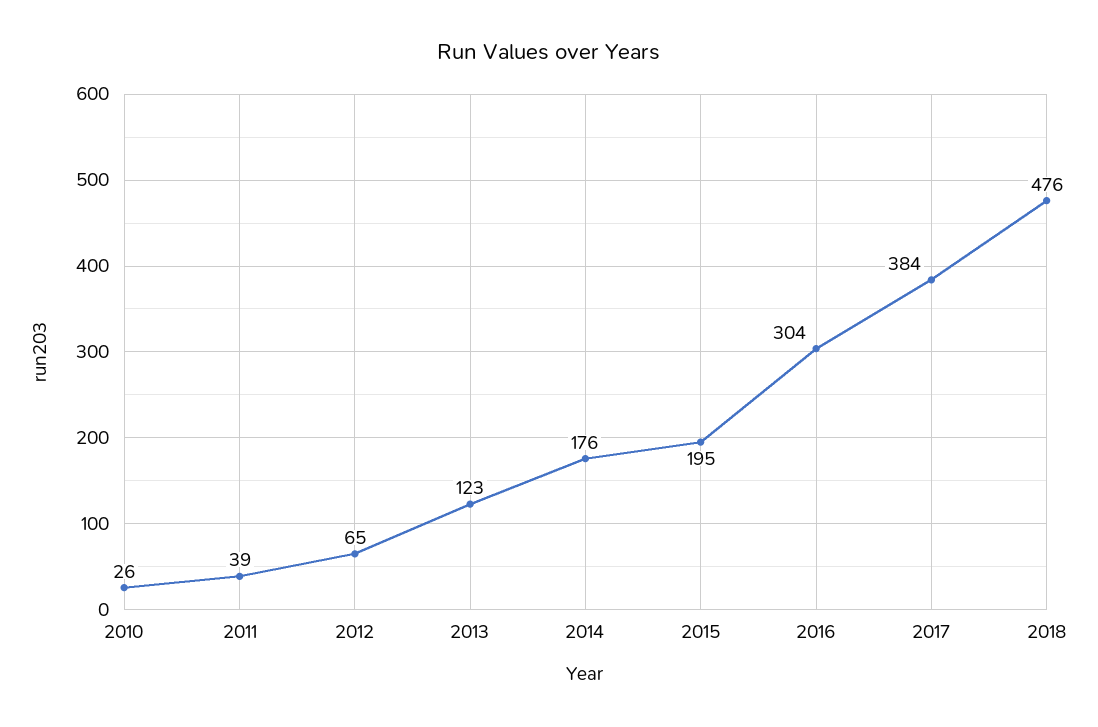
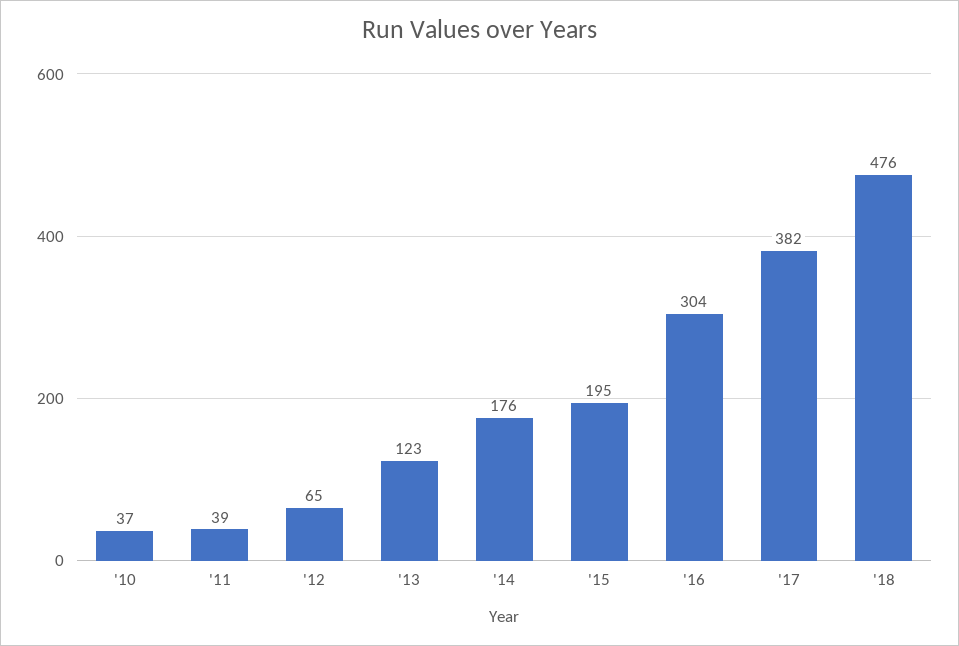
2010: 26 -> 37
2017: 384 -> 382

